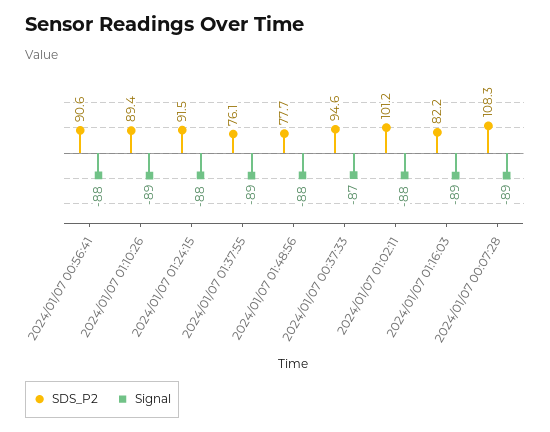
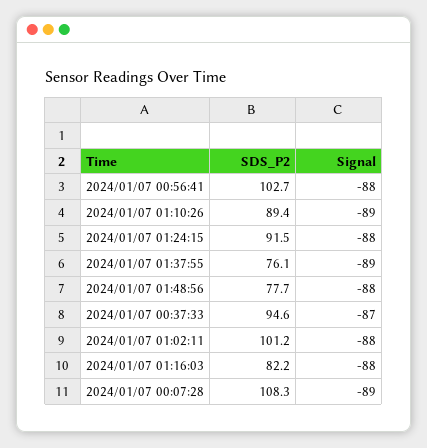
SDS_P2, 2024/01/07 00:56:41: 90.6 -> 102.7
Signal, 2024/01/07 01:16:03: -89 -> -88

